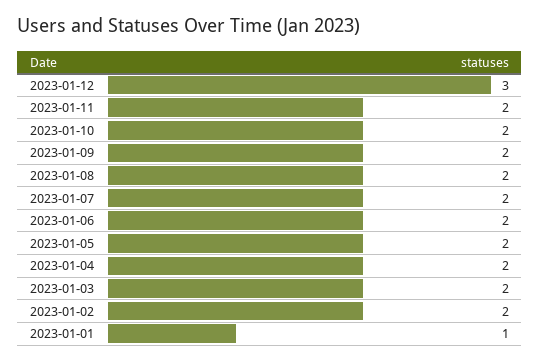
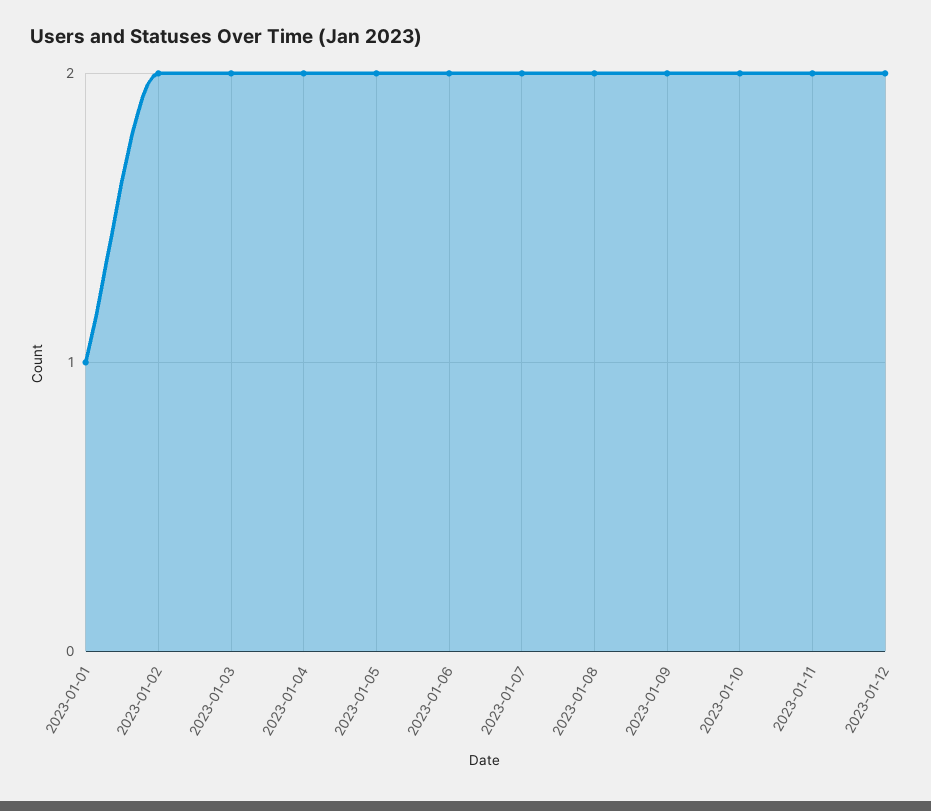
2023-01-12: 3 -> 2

